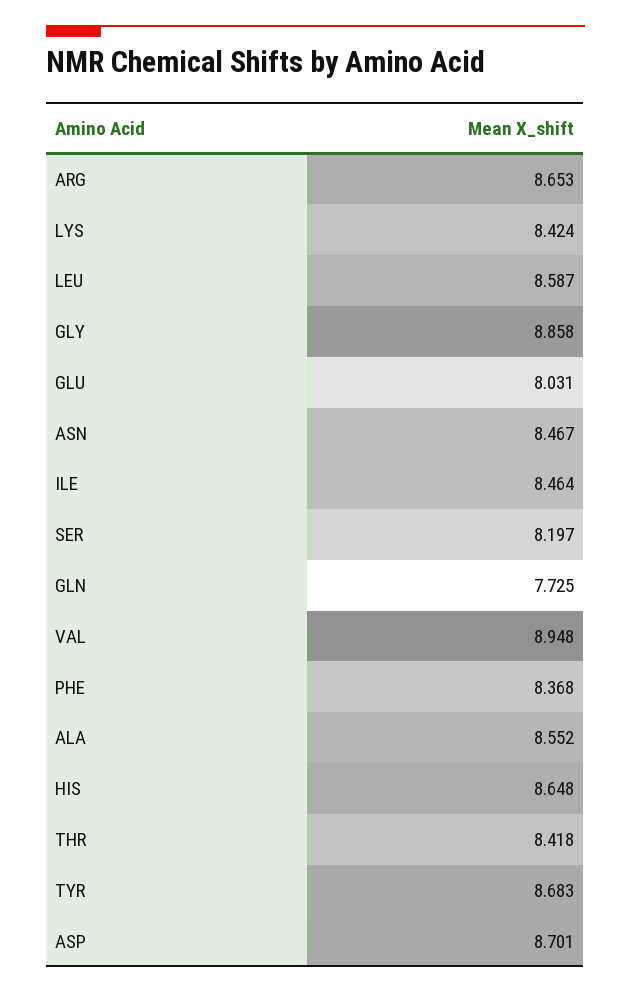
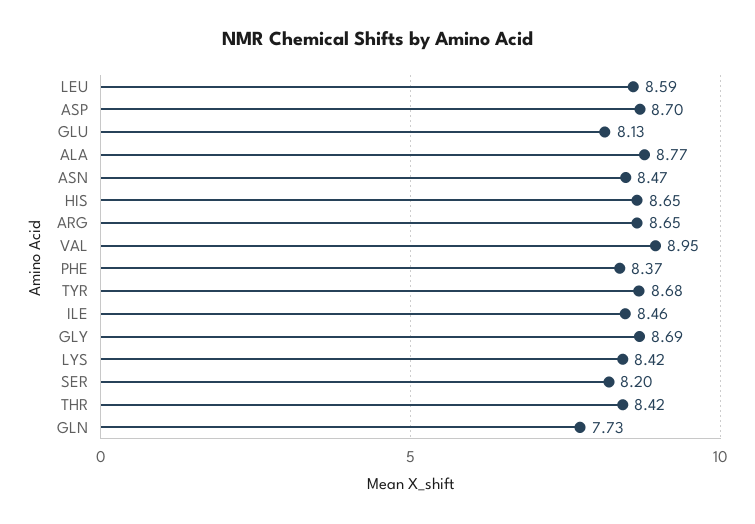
GLY: 8.858 -> 8.69
GLU: 8.031 -> 8.13
ALA: 8.552 -> 8.77

